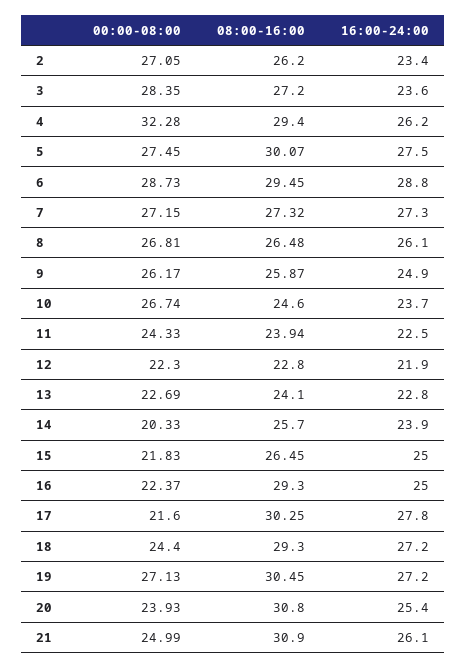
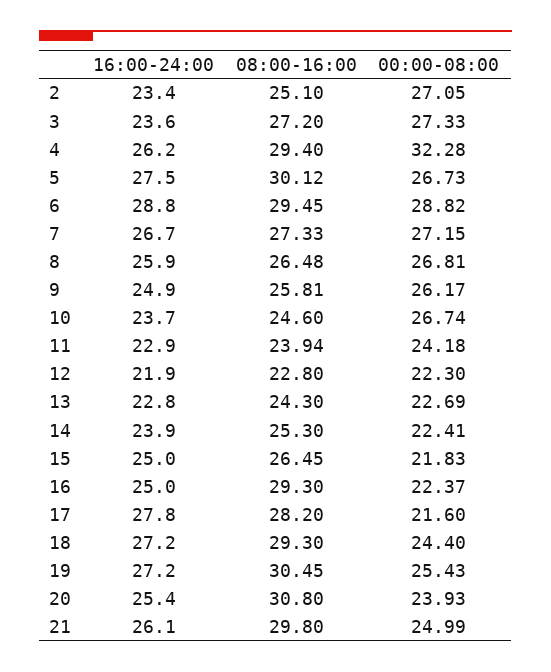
08:00-16:00, 2: 26.2 -> 25.1
00:00-08:00, 3: 28.35 -> 27.33
00:00-08:00, 5: 27.45 -> 26.73
08:00-16:00, 5: 30.07 -> 30.12
00:00-08:00, 6: 28.73 -> 28.82
08:00-16:00, 7: 27.32 -> 27.33
16:00-24:00, 7: 27.3 -> 26.7
16:00-24:00, 8: 26.1 -> 25.9
08:00-16:00, 9: 25.87 -> 25.81
00:00-08:00, 11: 24.33 -> 24.18
16:00-24:00, 11: 22.5 -> 22.9
08:00-16:00, 13: 24.1 -> 24.3
00:00-08:00, 14: 20.33 -> 22.41
08:00-16:00, 14: 25.7 -> 25.3
08:00-16:00, 17: 30.25 -> 28.2
00:00-08:00, 19: 27.13 -> 25.43
08:00-16:00, 21: 30.9 -> 29.8

